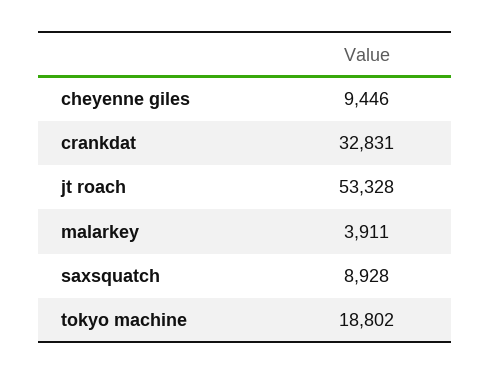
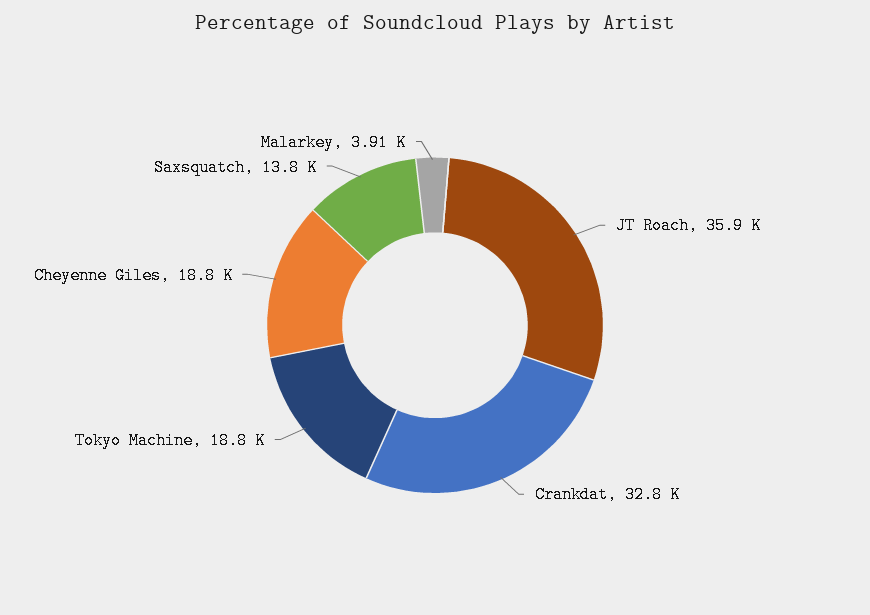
cheyenne giles: 9446 -> 18800
jt roach: 53328 -> 35900
saxsquatch: 8928 -> 13800

